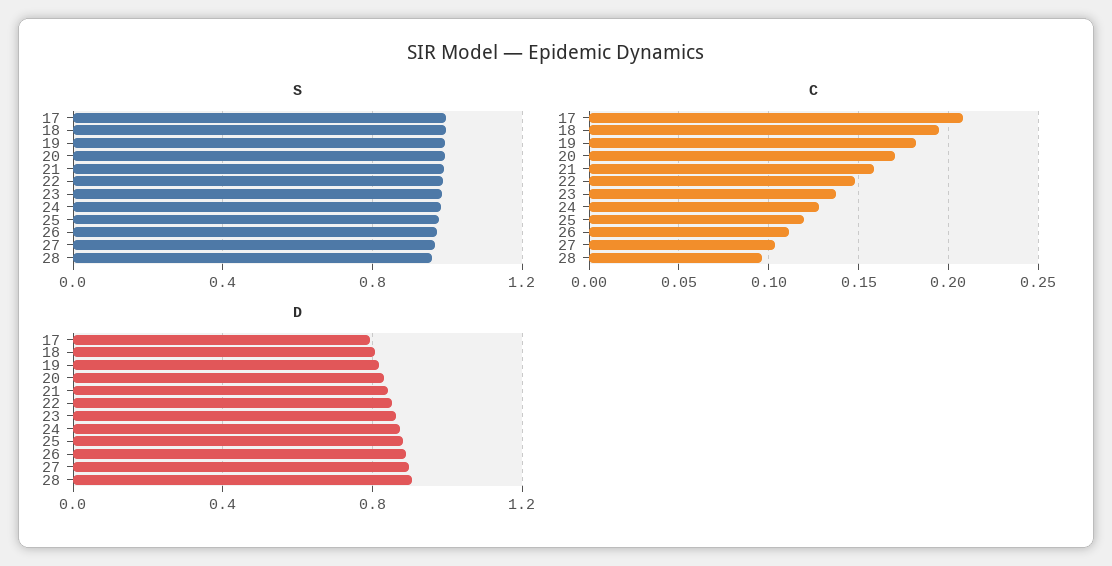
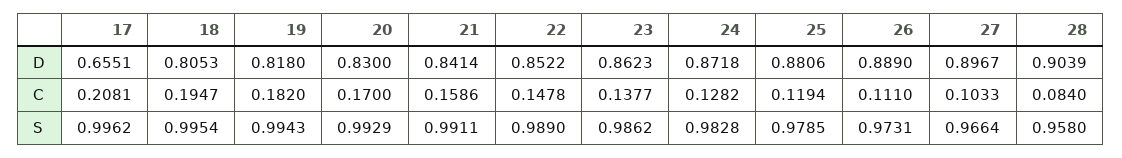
C, 28: 0.095 -> 0.084
D, 17: 0.8 -> 0.6551

